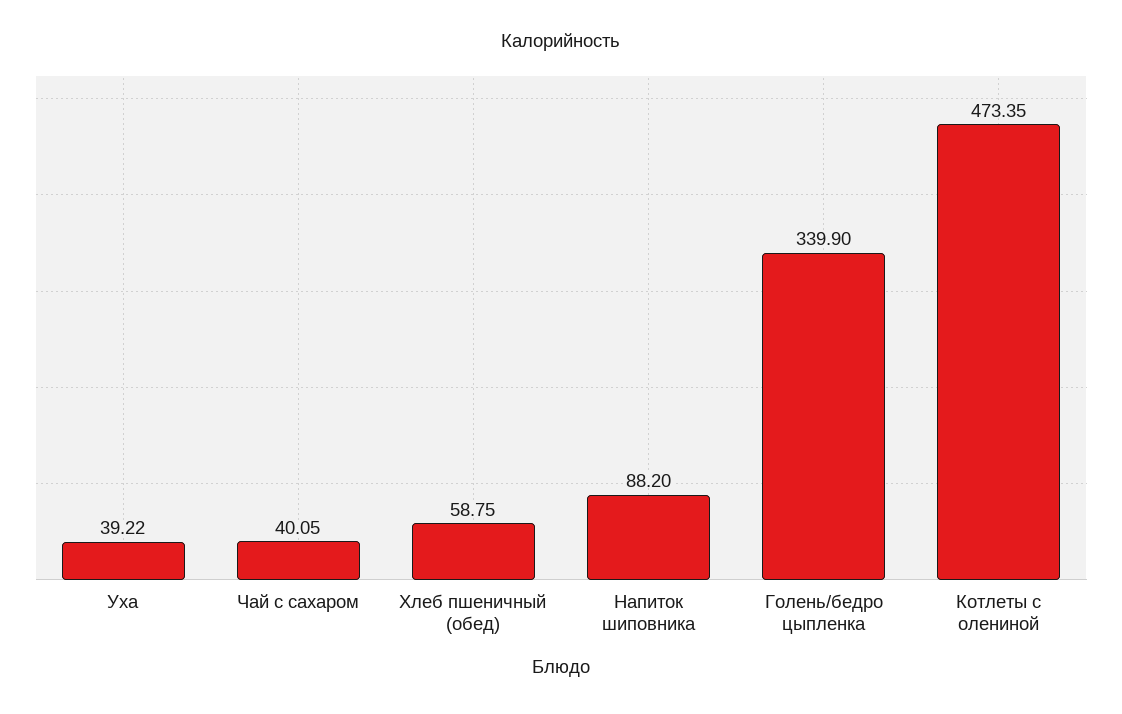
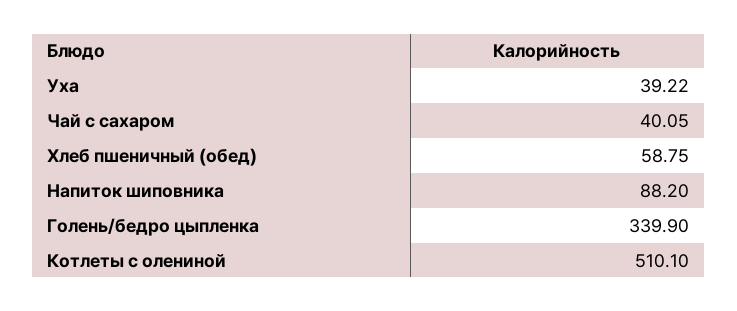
Котлеты с олениной: 473.35 -> 510.1

